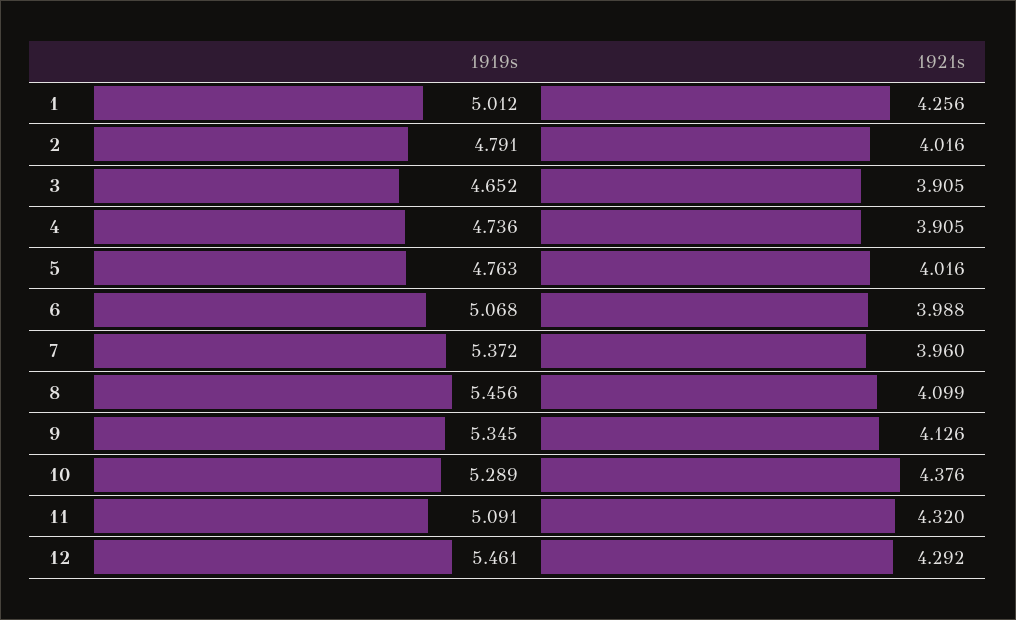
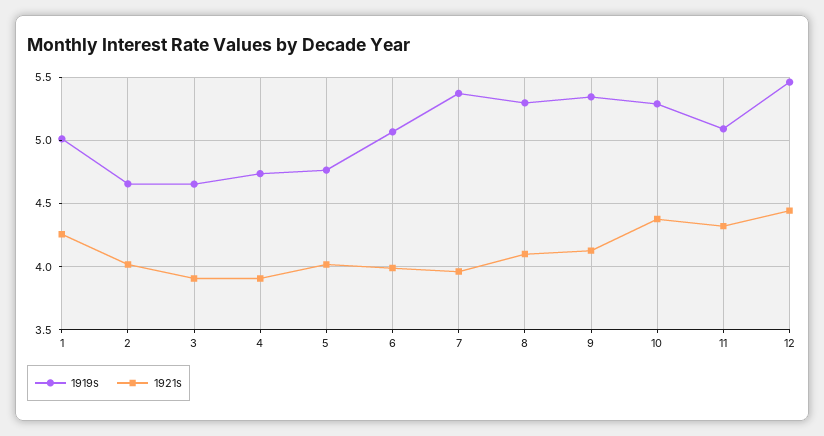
1919s, 2: 4.791 -> 4.65
1919s, 8: 5.456 -> 5.3
1921s, 12: 4.292 -> 4.45

